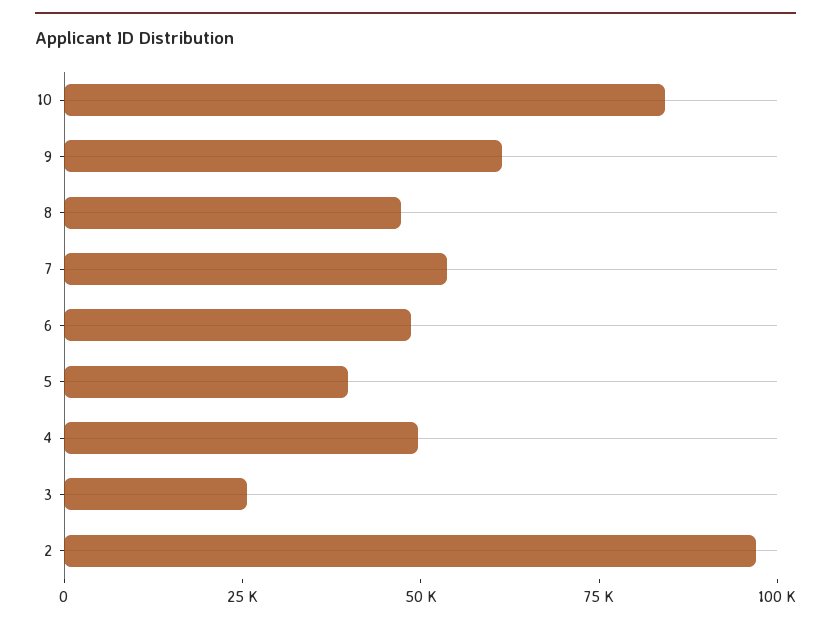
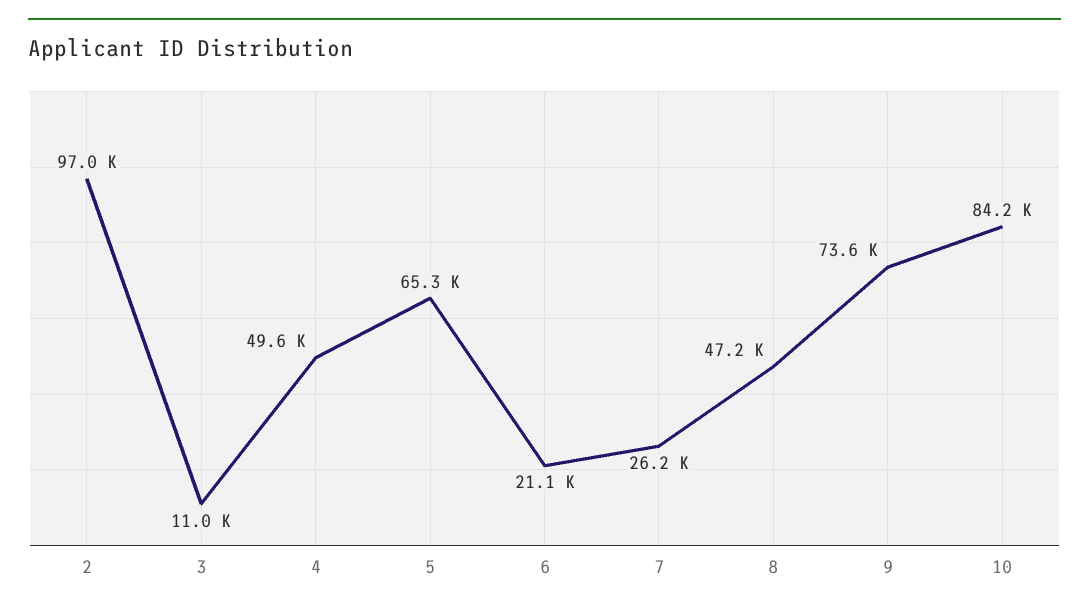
9: 60000 -> 73600
7: 55000 -> 26200
6: 50000 -> 21100
5: 40000 -> 65300
3: 25000 -> 11000

